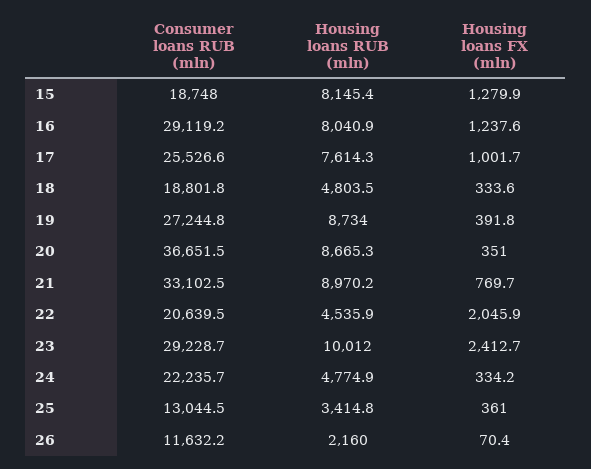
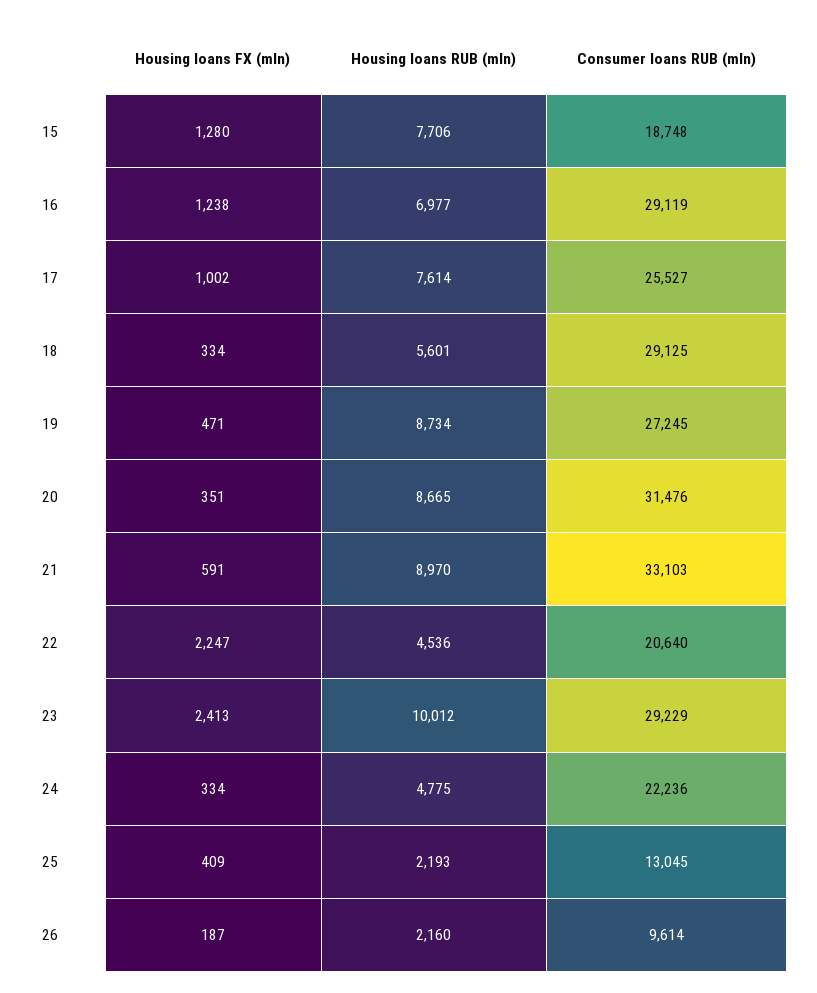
Housing loans RUB (mln), 15: 8145.4 -> 7706
Housing loans RUB (mln), 16: 8040.9 -> 6977
Consumer loans RUB (mln), 18: 18801.8 -> 29125
Housing loans RUB (mln), 18: 4803.5 -> 5601
Housing loans FX (mln), 19: 391.8 -> 471
Consumer loans RUB (mln), 20: 36651.5 -> 31476
Housing loans FX (mln), 21: 769.7 -> 591
Housing loans FX (mln), 22: 2045.9 -> 2247
Housing loans RUB (mln), 25: 3414.8 -> 2193
Housing loans FX (mln), 25: 361 -> 409
Consumer loans RUB (mln), 26: 11632.2 -> 9614
Housing loans FX (mln), 26: 70.4 -> 187

